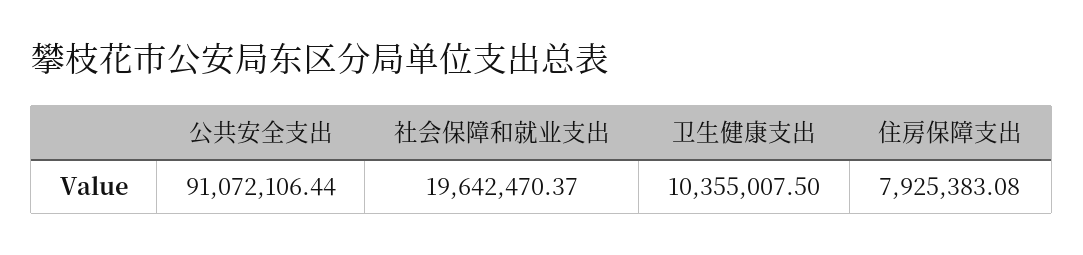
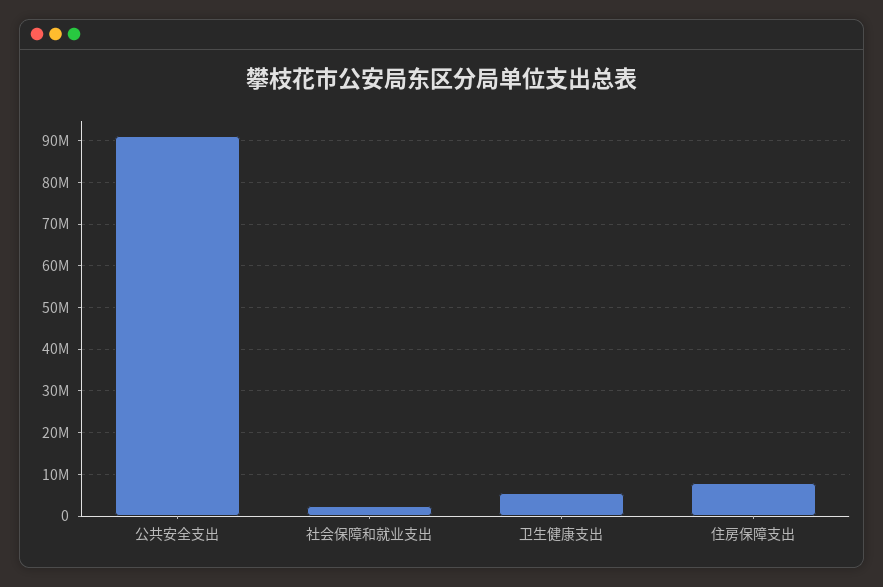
社会保障和就业支出: 19642470.37 -> 2000000
卫生健康支出: 10355007.5 -> 6000000

